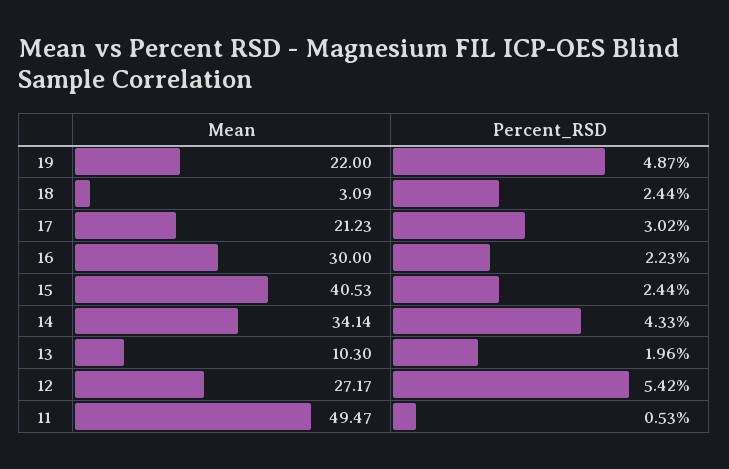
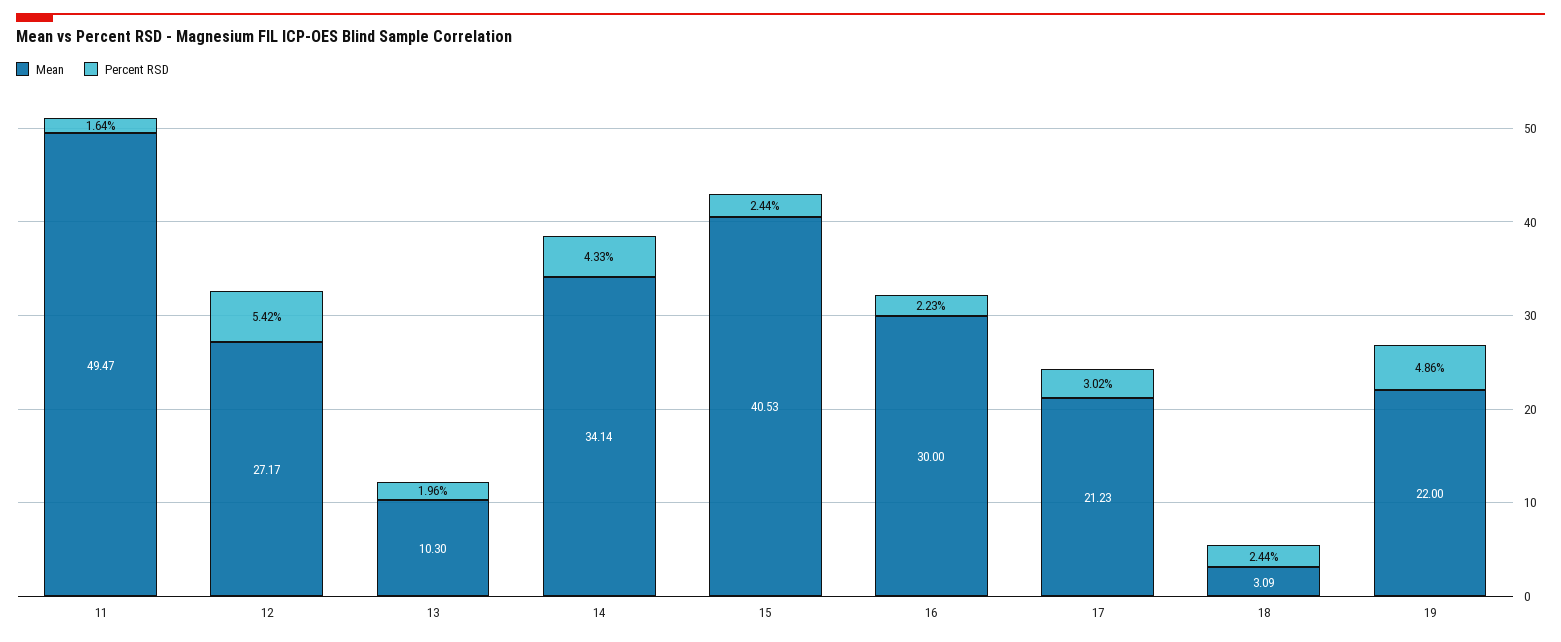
Percent_RSD, 19: 4.87 -> 4.86
Percent_RSD, 11: 0.53 -> 1.64

